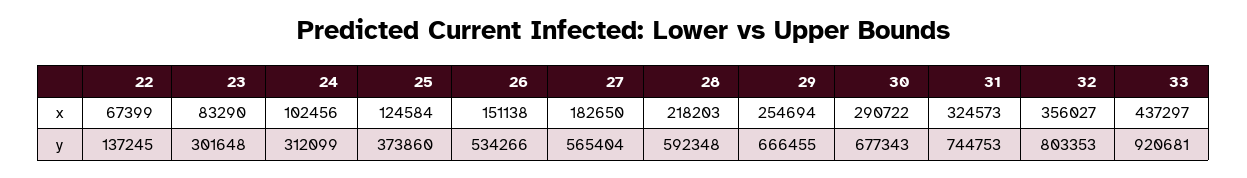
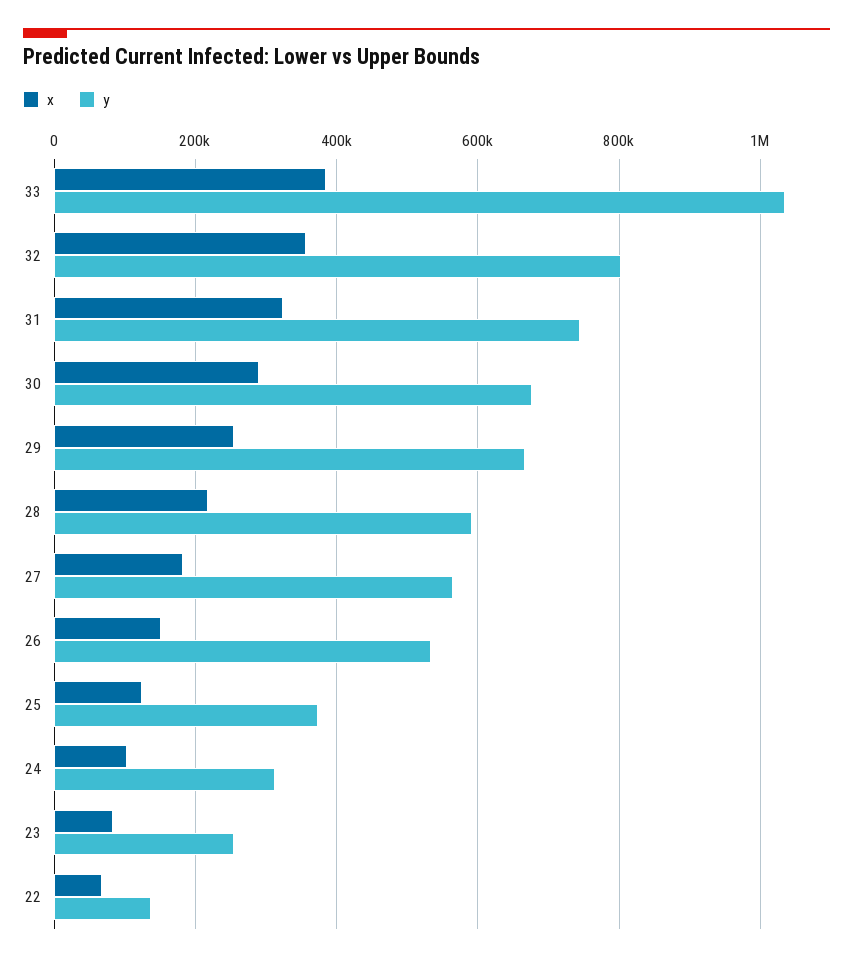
x, 33: 437297 -> 380000
y, 23: 301648 -> 260000
y, 33: 920681 -> 1040000

